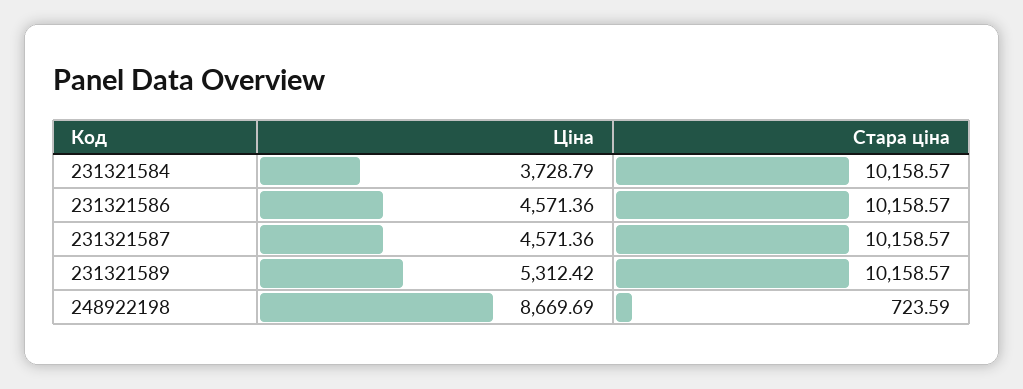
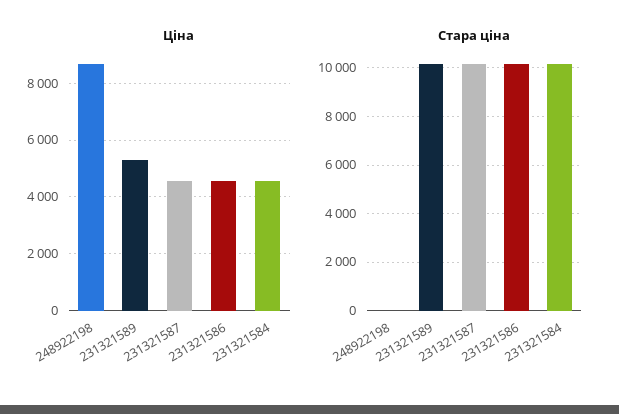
Ціна, 231321584: 3728.79 -> 4500
Стара ціна, 248922198: 723.59 -> 0

